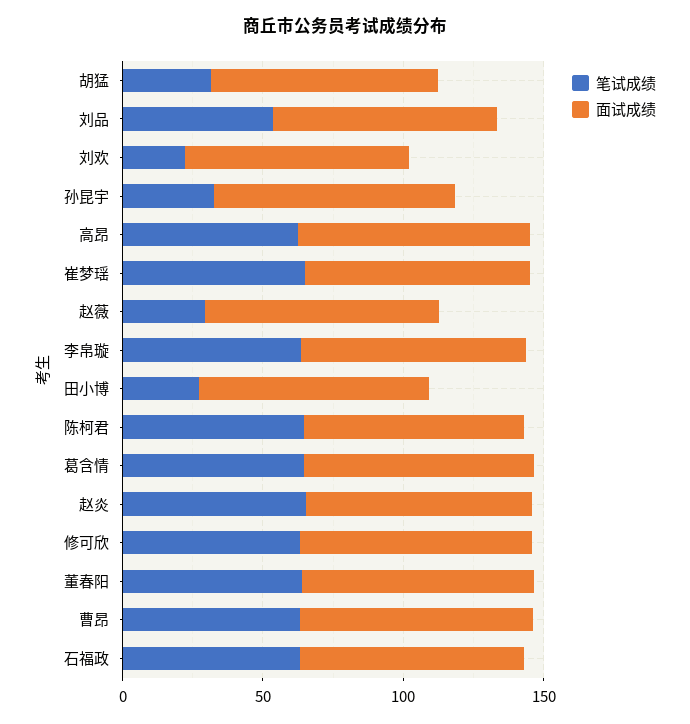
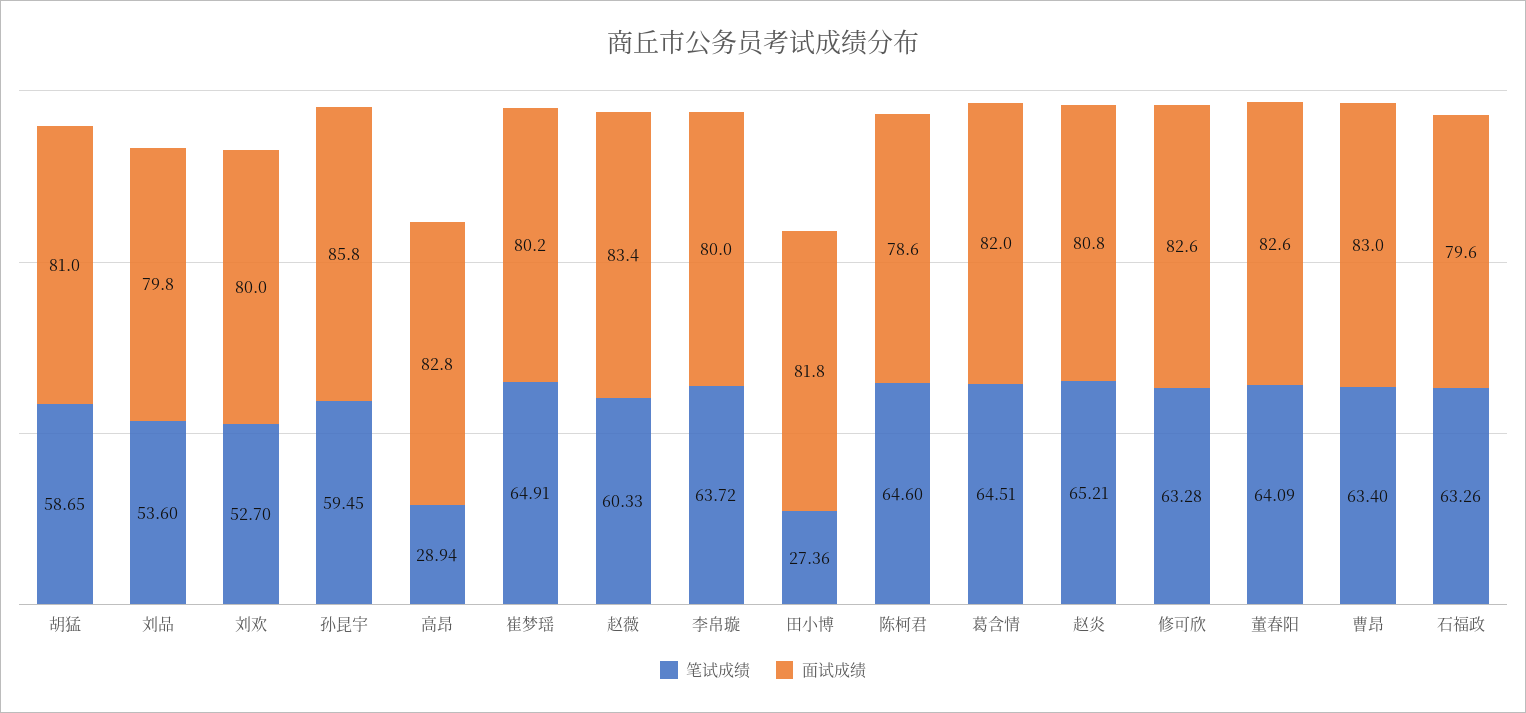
笔试成绩, 胡猛: 30 -> 58.65
笔试成绩, 刘欢: 20 -> 52.7
笔试成绩, 孙昆宇: 30 -> 59.45
笔试成绩, 高昂: 60 -> 28.94
笔试成绩, 赵薇: 30 -> 60.33

